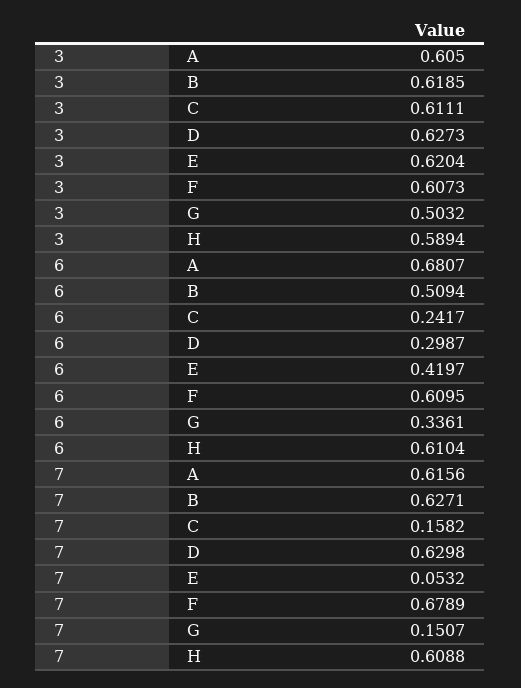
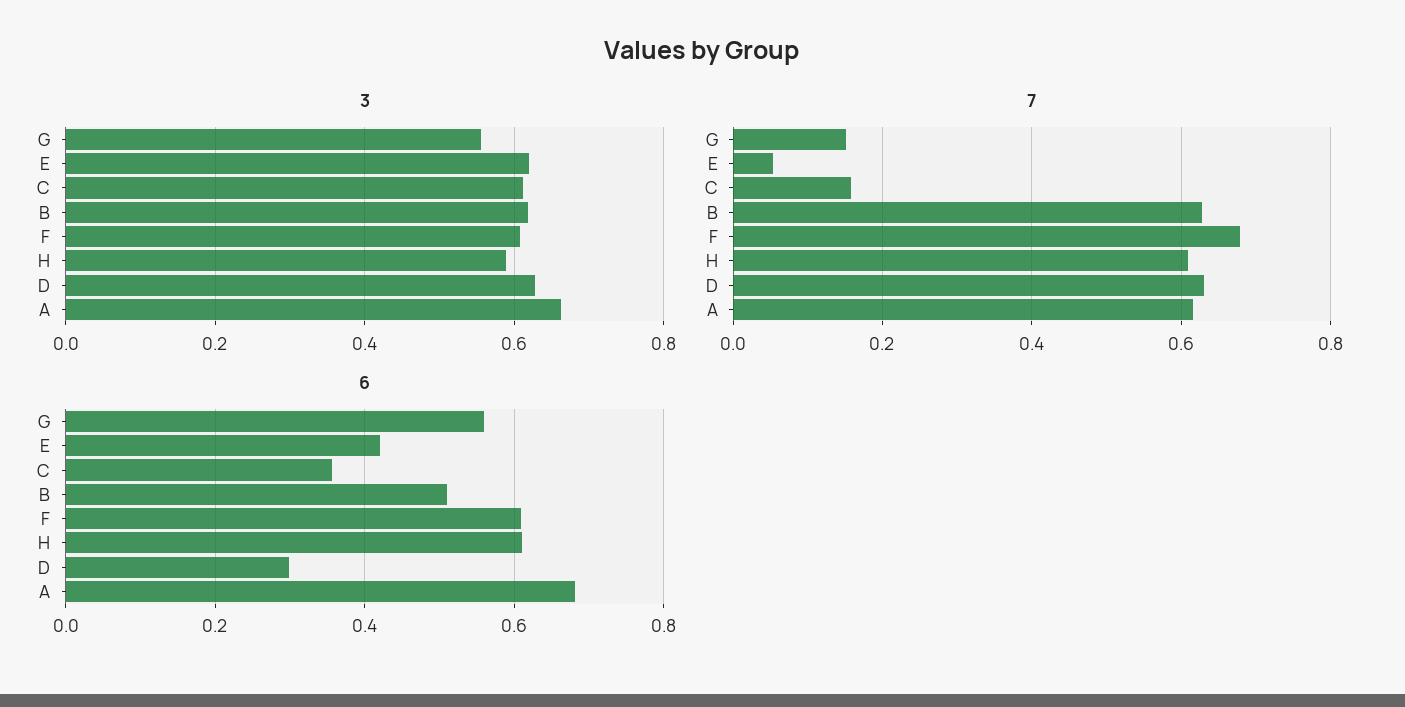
3, A: 0.605 -> 0.66
3, G: 0.5032 -> 0.56
6, C: 0.2417 -> 0.36
6, G: 0.3361 -> 0.56

